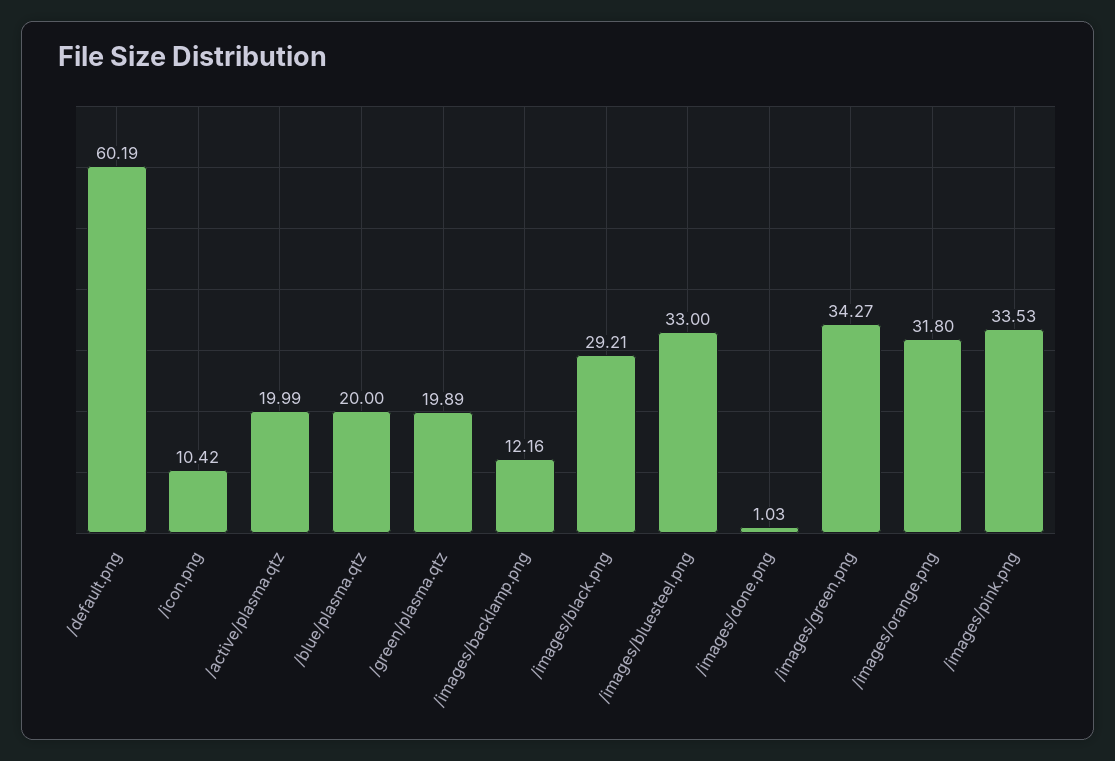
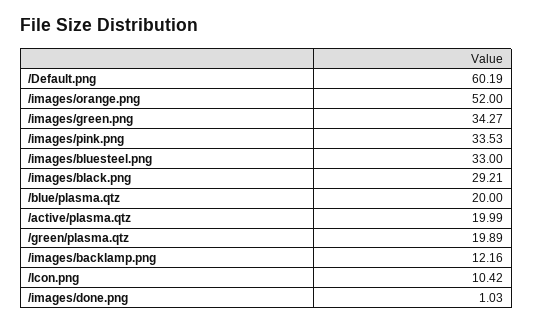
/images/orange.png: 31.8 -> 52

